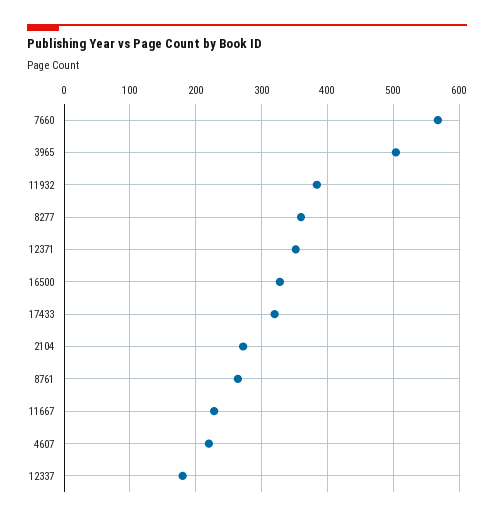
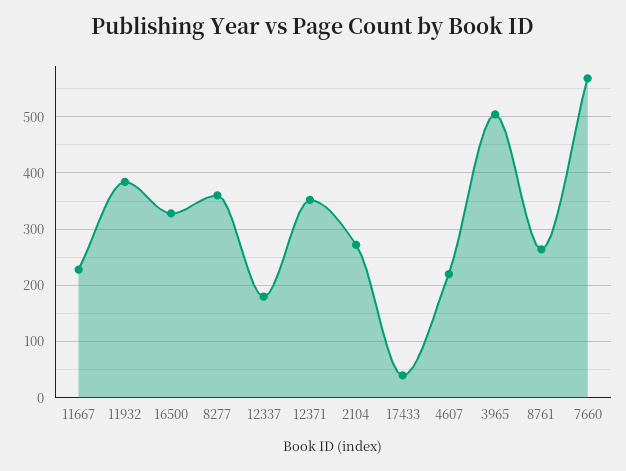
17433: 320 -> 40

